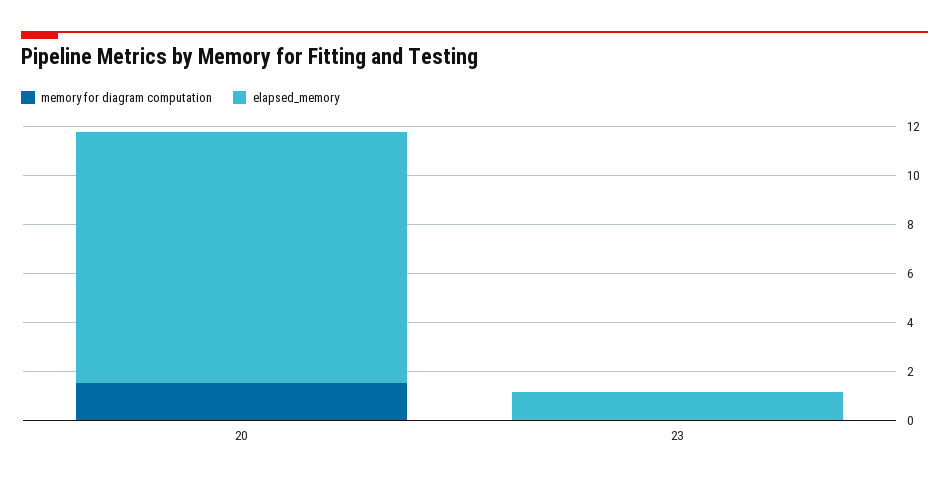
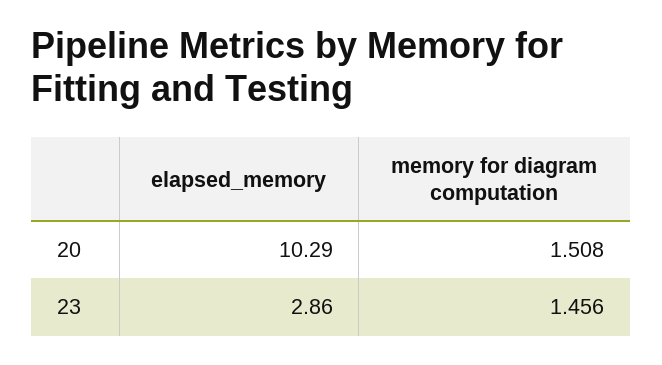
memory for diagram computation, 23: 0 -> 1.456
elapsed_memory, 23: 1 -> 2.86

